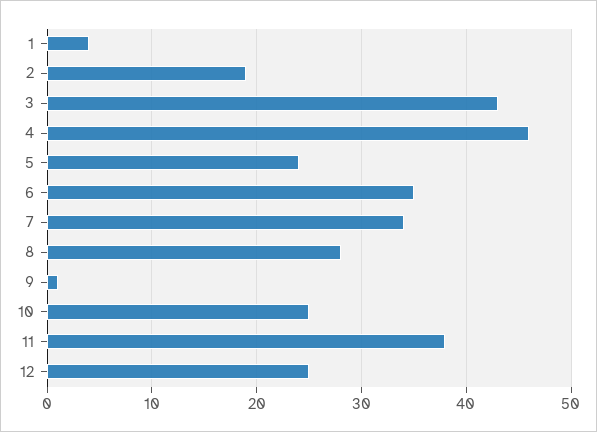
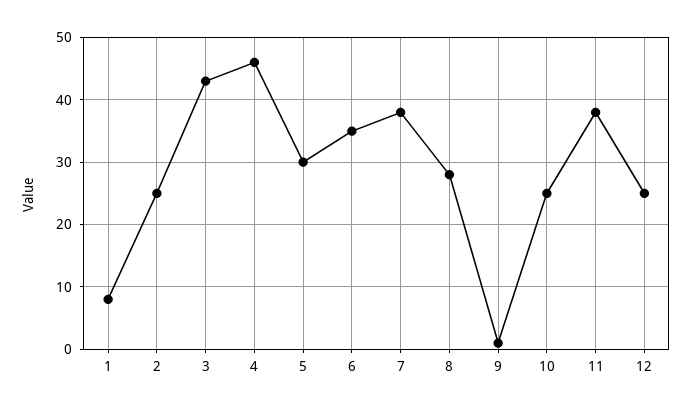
1: 4 -> 8
2: 19 -> 25
5: 24 -> 30
7: 34 -> 38

